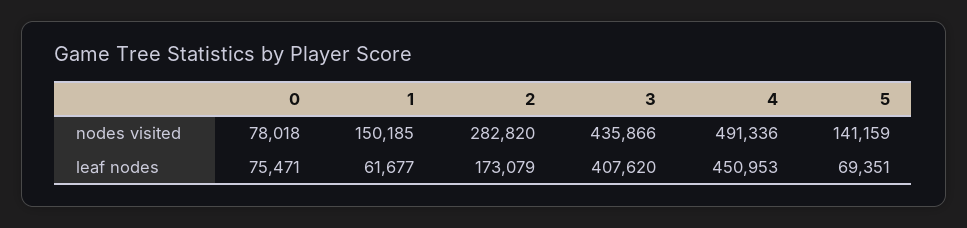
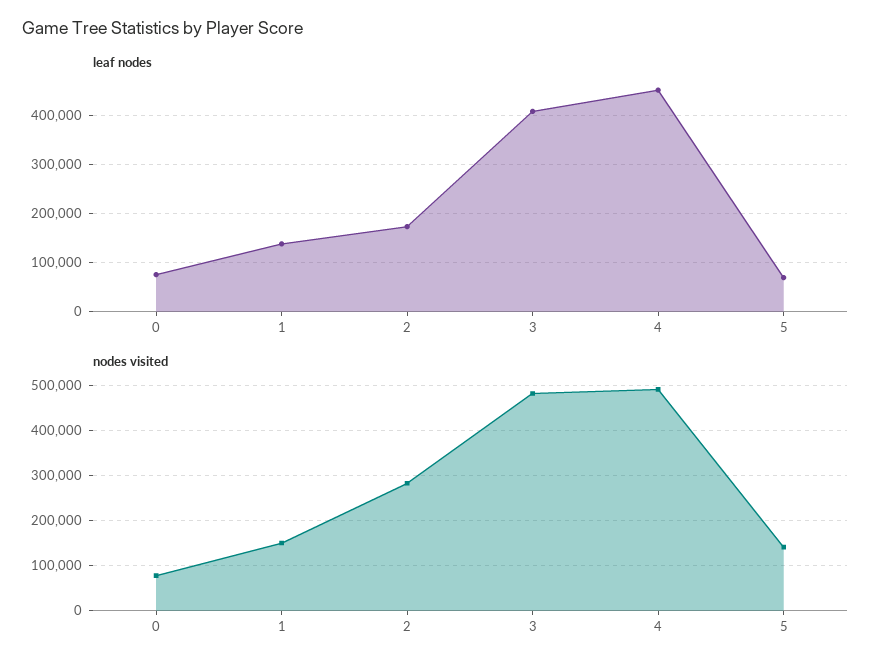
nodes visited, 3: 435866 -> 480000
leaf nodes, 1: 61677 -> 140000

